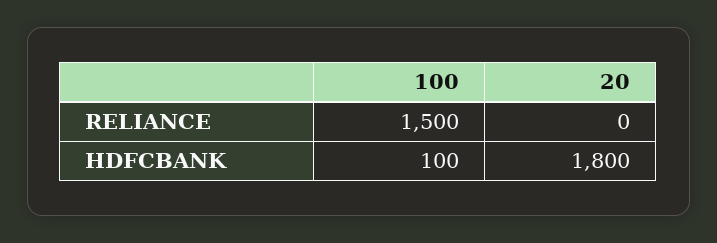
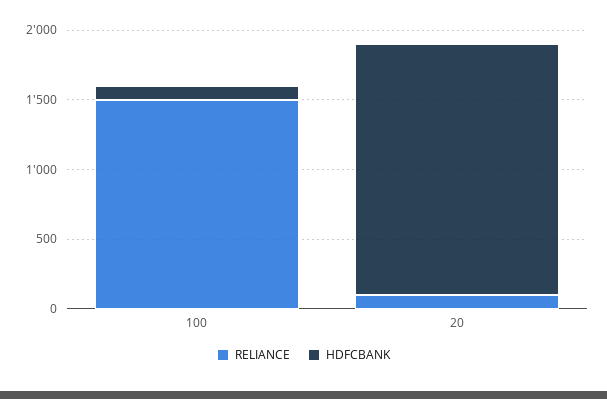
RELIANCE, 20: 0 -> 100

